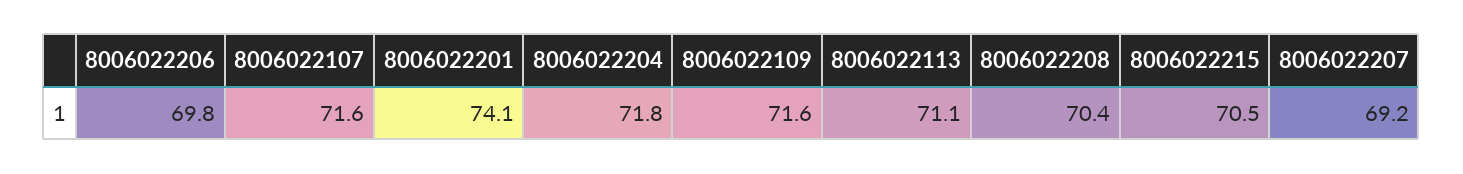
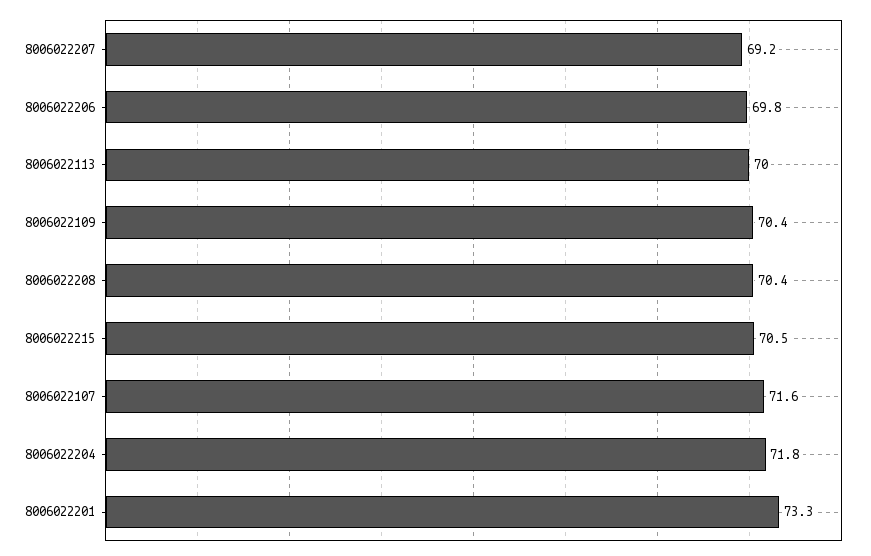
8006022201: 74.1 -> 73.3
8006022109: 71.6 -> 70.4
8006022113: 71.1 -> 70

